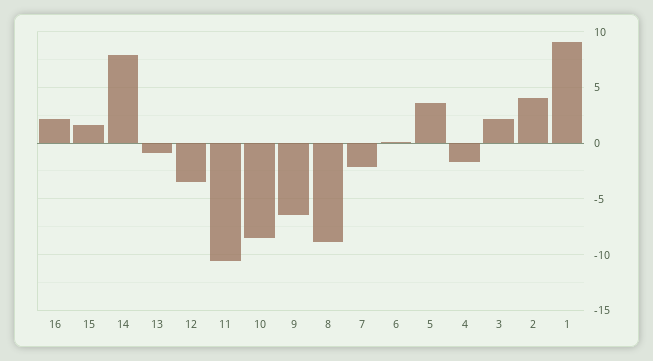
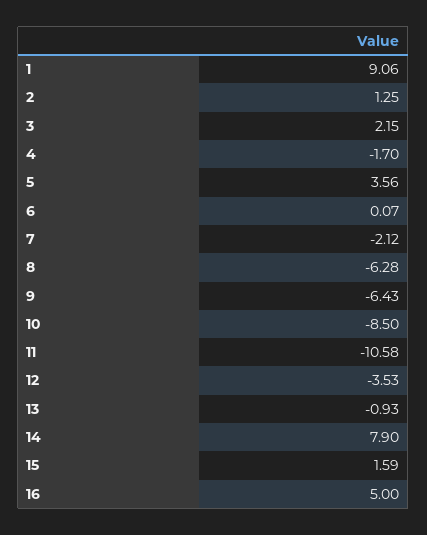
16: 2 -> 5
8: -9 -> -6.28
2: 4 -> 1.25

